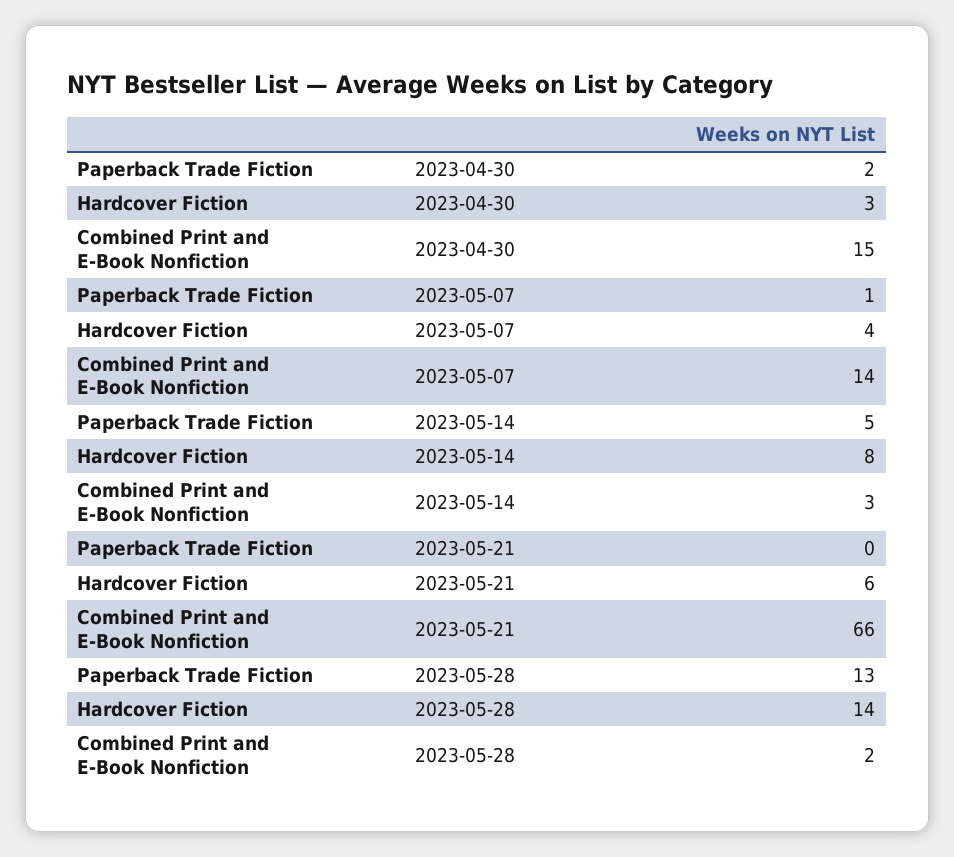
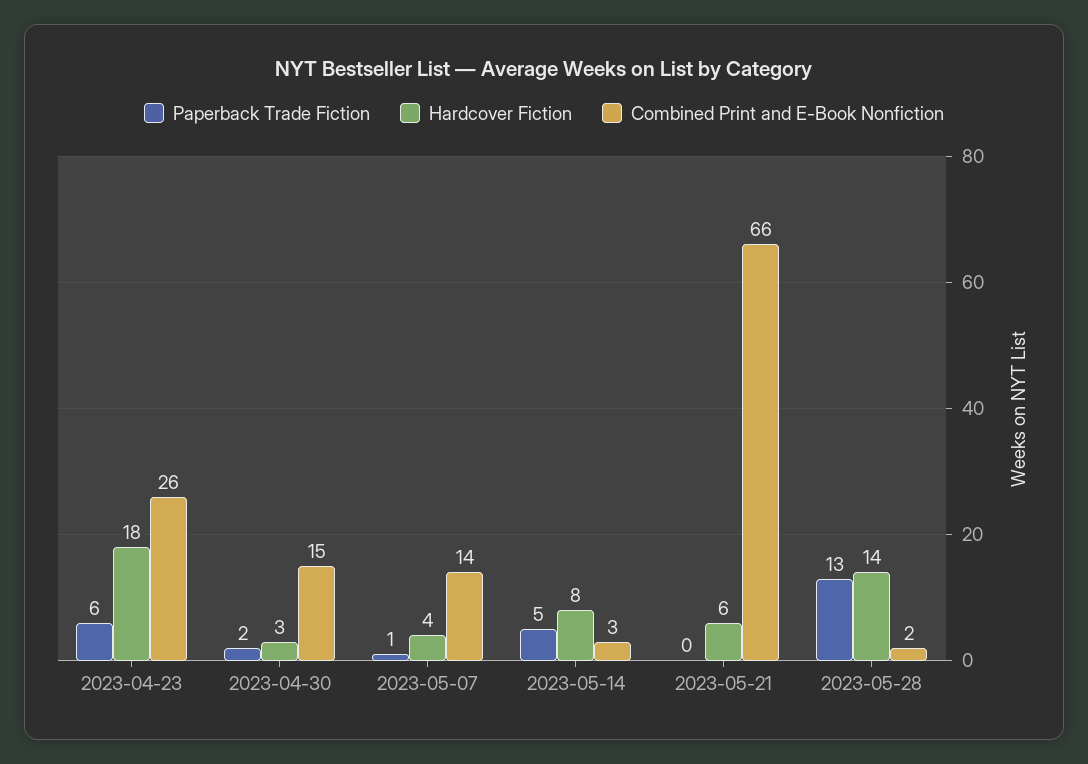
Paperback Trade Fiction, 2023-04-23: none -> 6
Hardcover Fiction, 2023-04-23: none -> 18
Combined Print and E-Book Nonfiction, 2023-04-23: none -> 26

